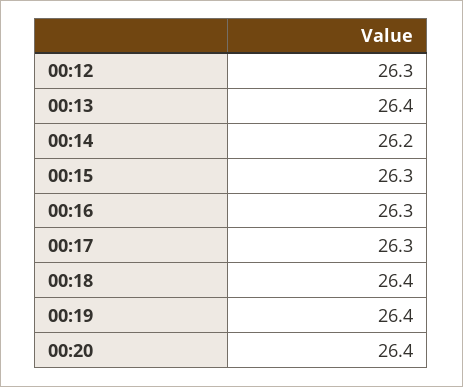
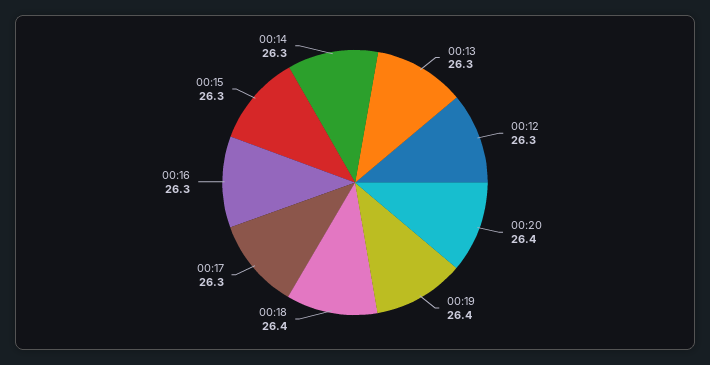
00:13: 26.4 -> 26.3
00:14: 26.2 -> 26.3

